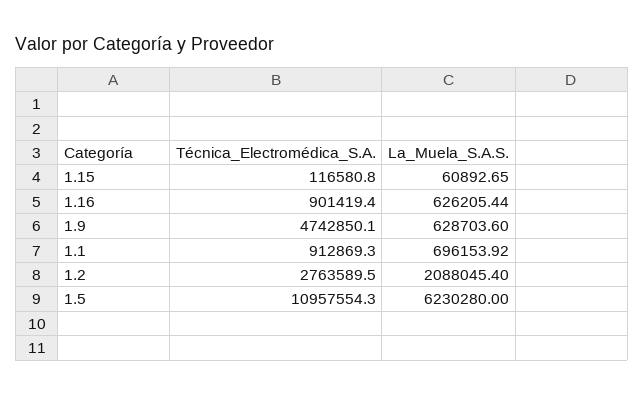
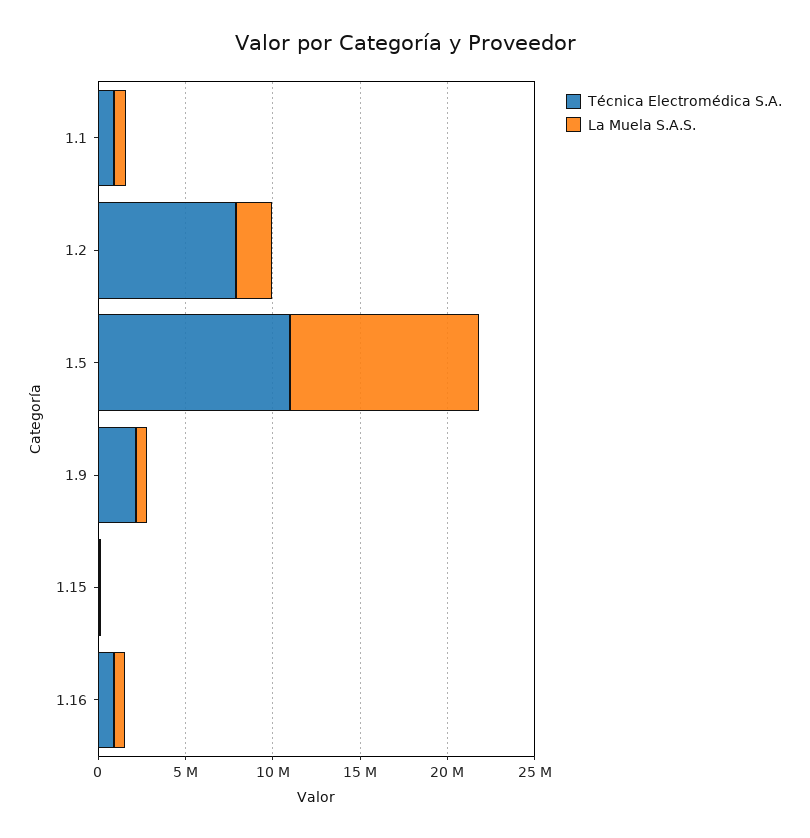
Técnica_Electromédica_S.A., 1.9: 4742850.1 -> 2000000
Técnica_Electromédica_S.A., 1.2: 2763589.5 -> 8000000
La_Muela_S.A.S., 1.5: 6230280 -> 11000000

